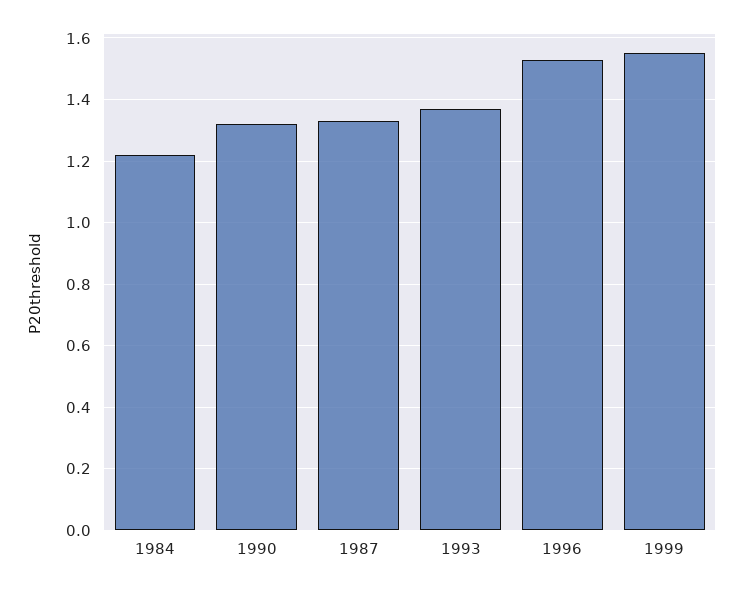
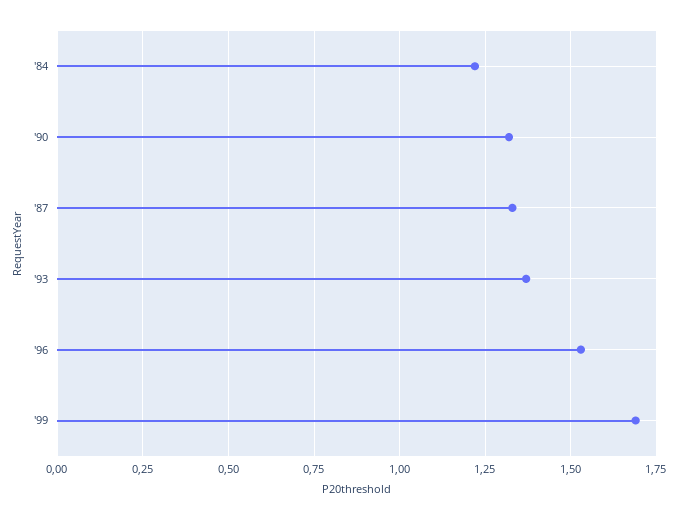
1999: 1.55 -> 1.7

